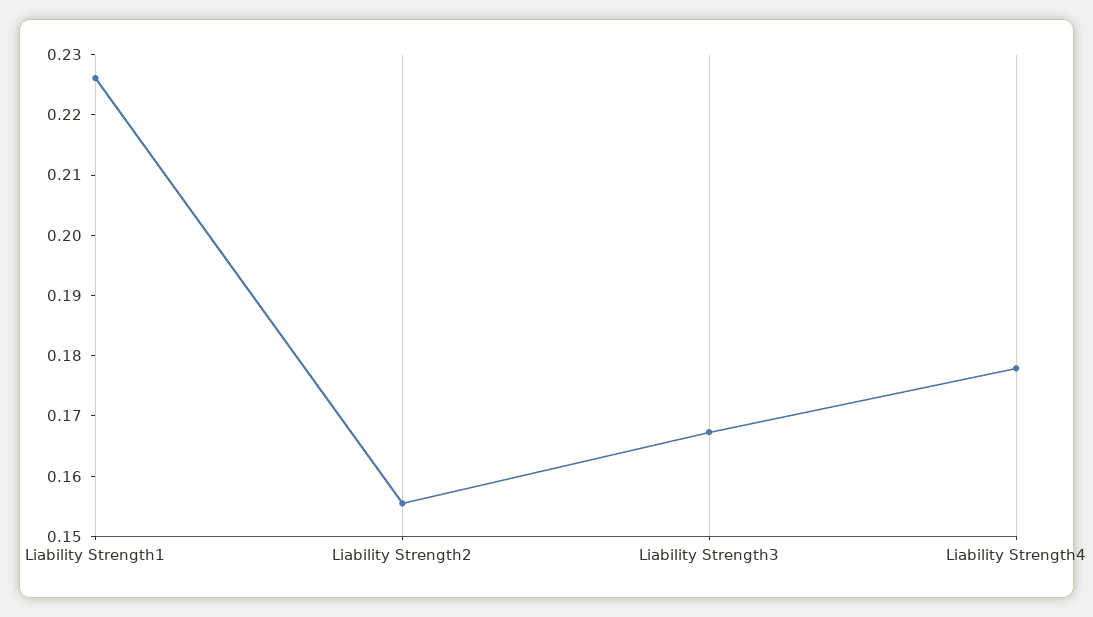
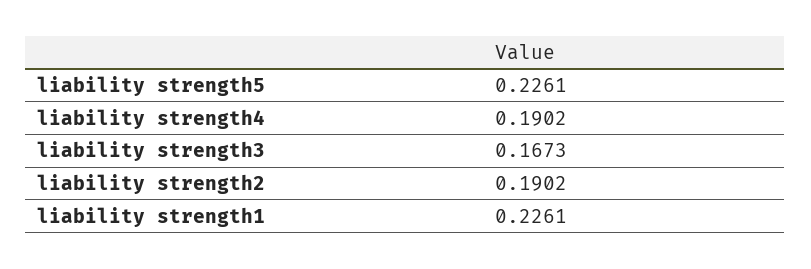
Liability Strength2: 0.156 -> 0.1902
Liability Strength4: 0.178 -> 0.1902
liability strength5: none -> 0.2261

